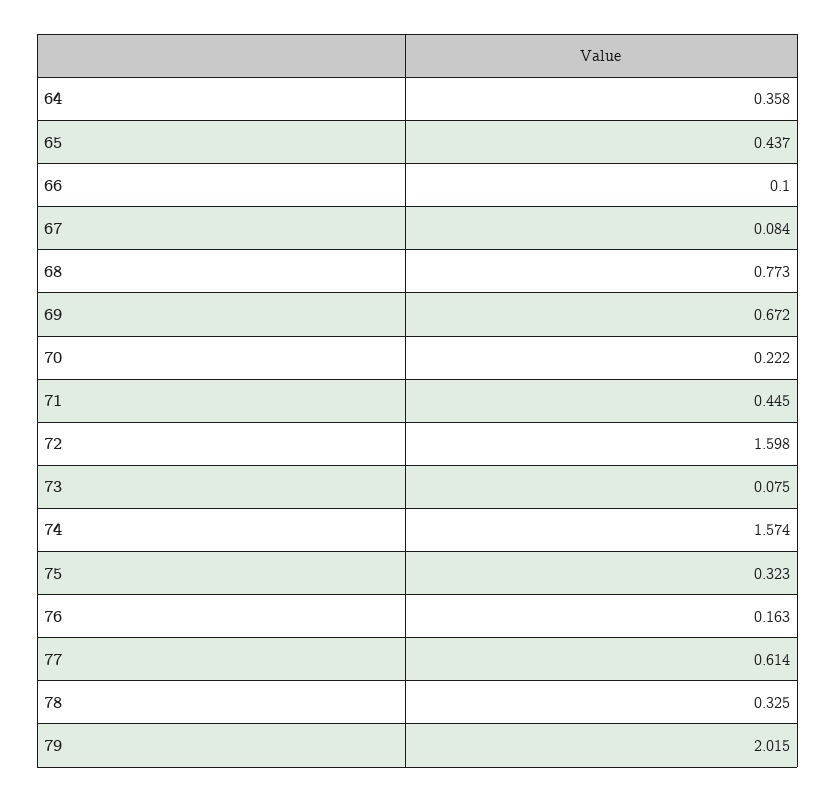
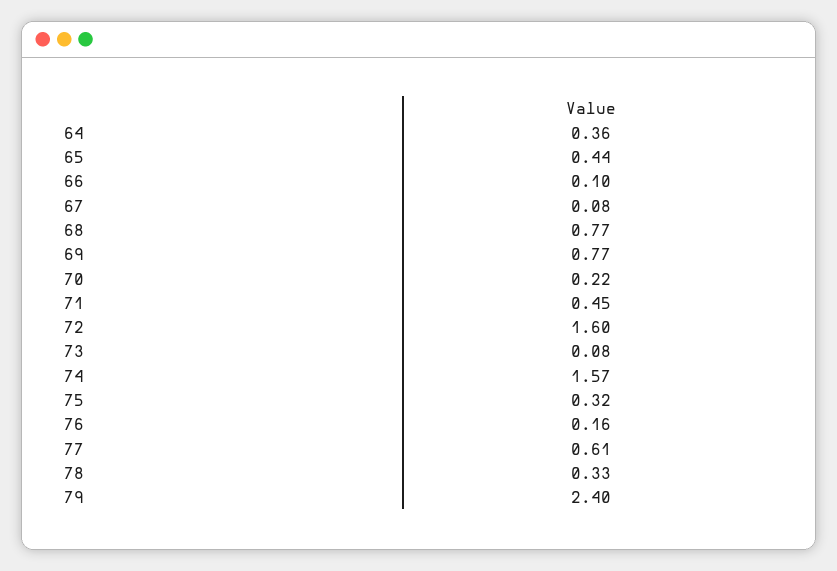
69: 0.672 -> 0.77
79: 2.015 -> 2.4

